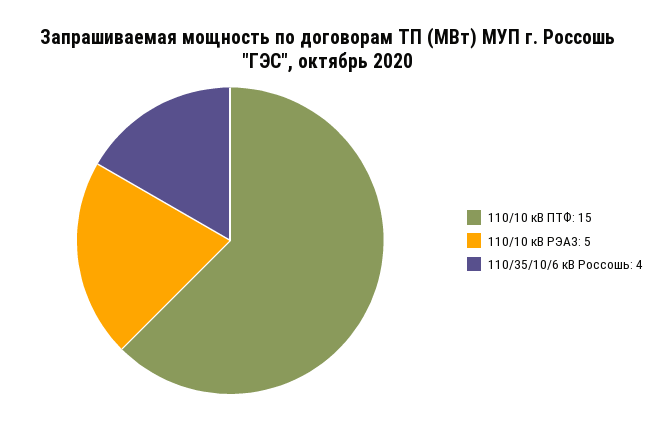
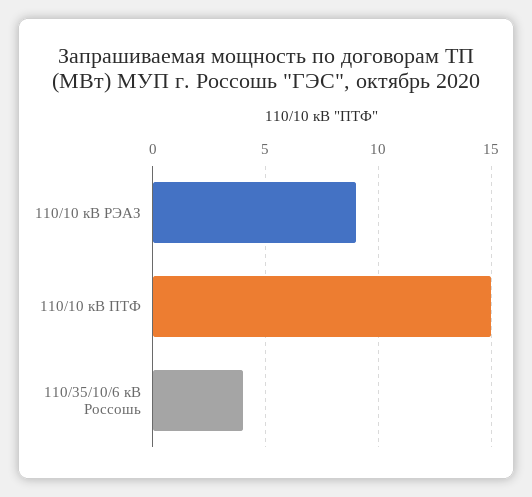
110/10 кВ РЭАЗ: 5 -> 9

